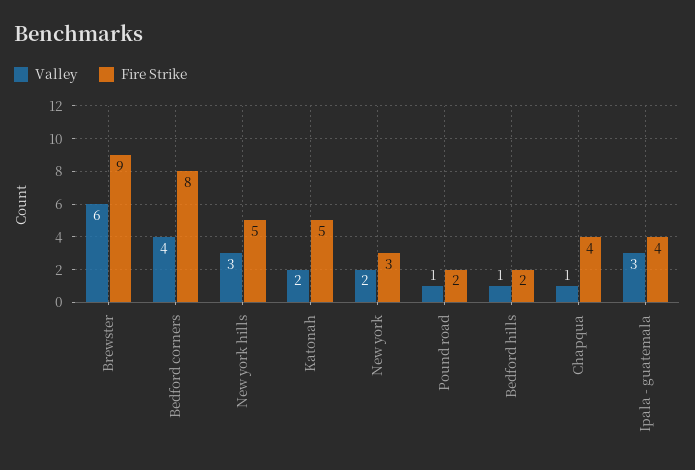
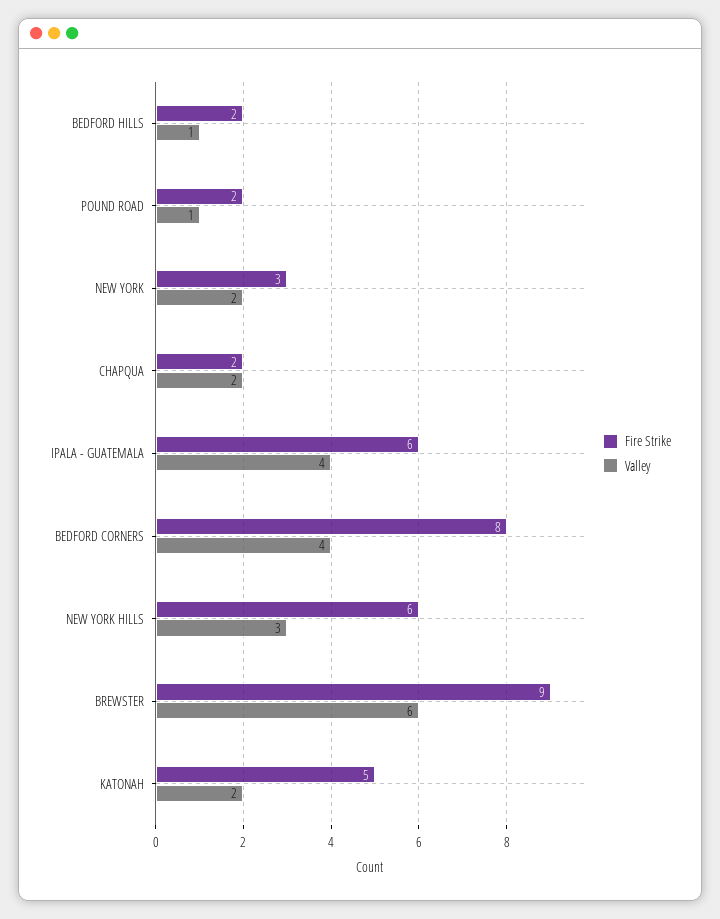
Fire Strike, New york hills: 5 -> 6
Valley, Chapqua: 1 -> 2
Fire Strike, Chapqua: 4 -> 2
Valley, Ipala - guatemala: 3 -> 4
Fire Strike, Ipala - guatemala: 4 -> 6

